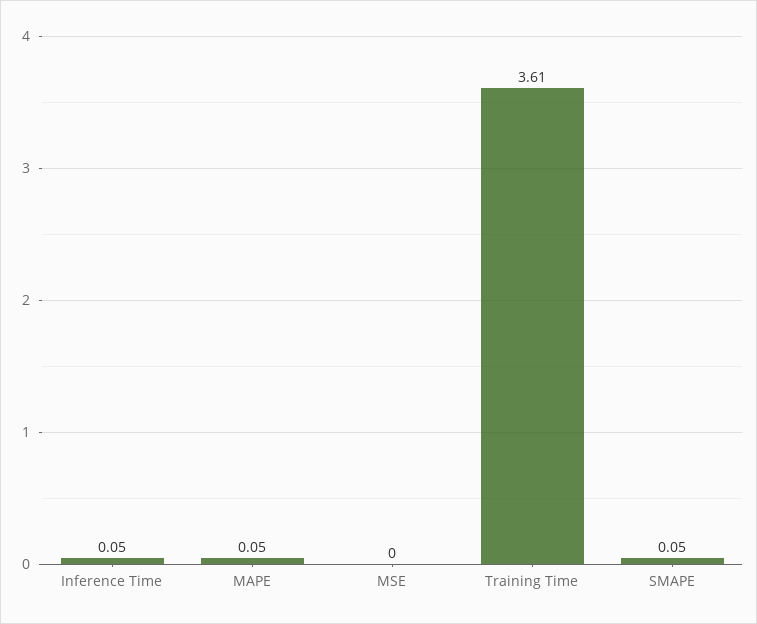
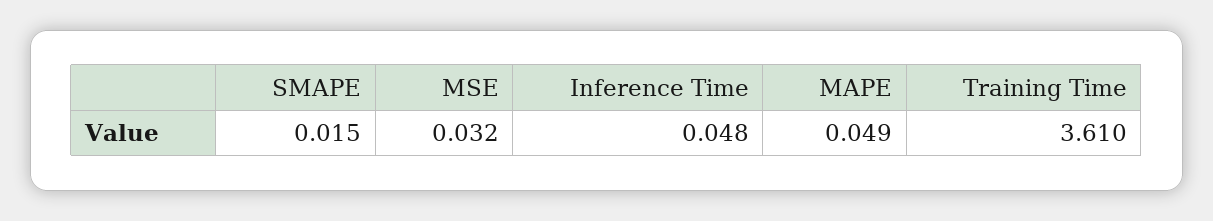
MSE: 0 -> 0.032
SMAPE: 0.05 -> 0.015

